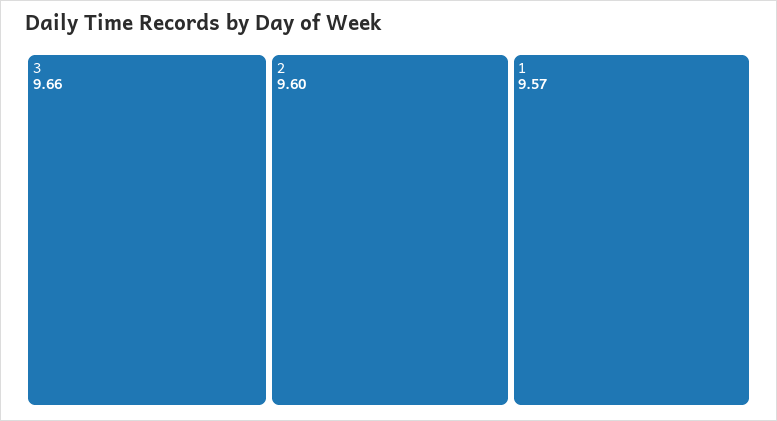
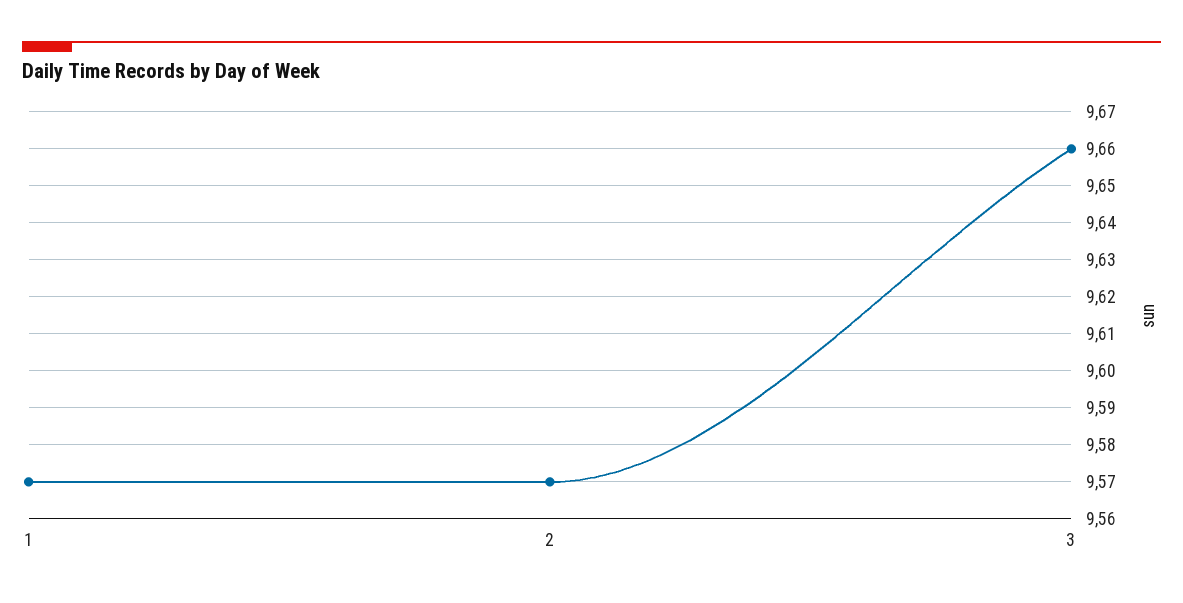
2: 9.6 -> 9.57

